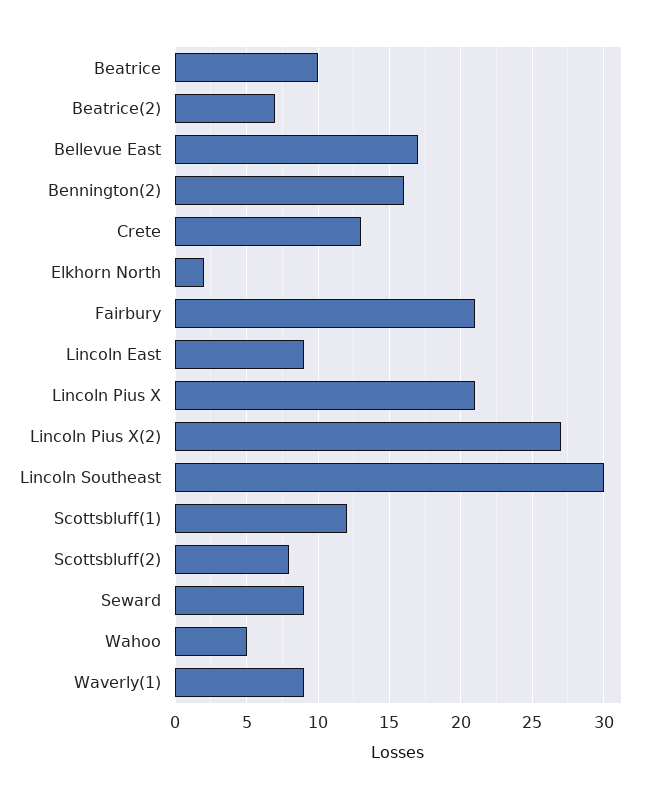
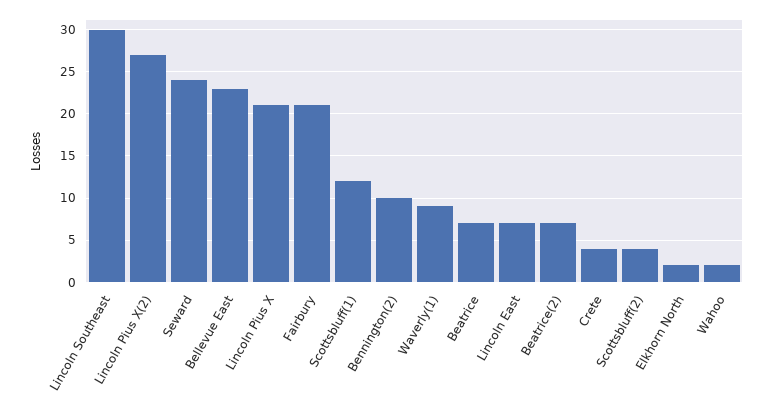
Beatrice: 10 -> 7
Bellevue East: 17 -> 23
Bennington(2): 16 -> 10
Crete: 13 -> 4
Lincoln East: 9 -> 7
Scottsbluff(2): 8 -> 4
Seward: 9 -> 24
Wahoo: 5 -> 2

